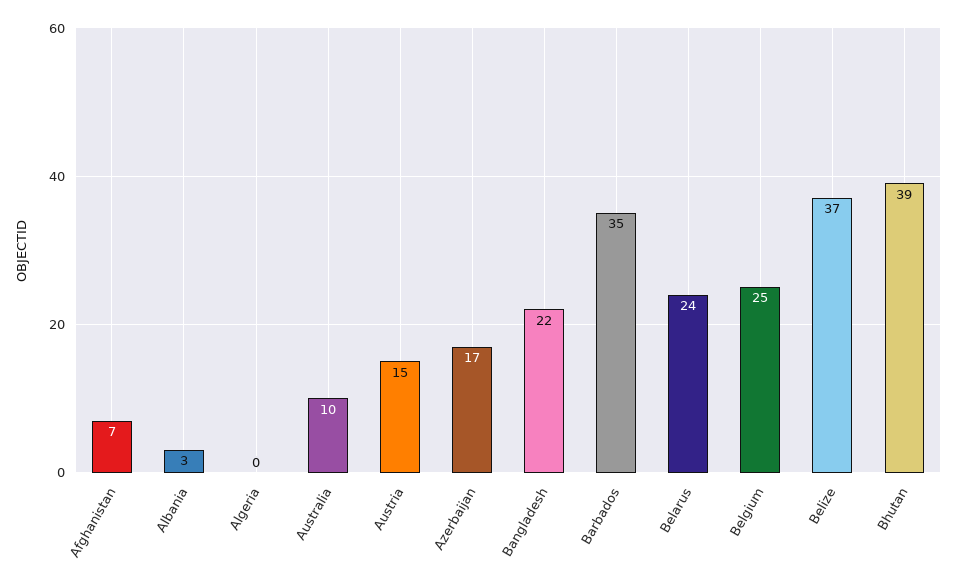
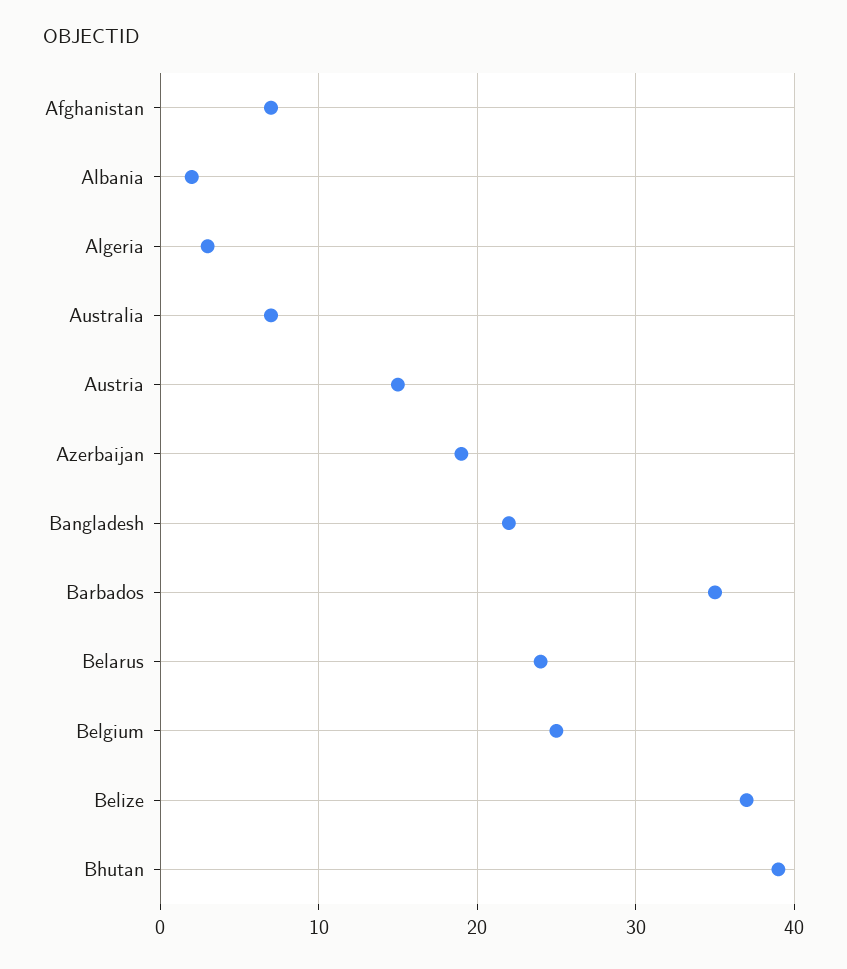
Albania: 3 -> 2
Algeria: 0 -> 3
Australia: 10 -> 7
Azerbaijan: 17 -> 19

